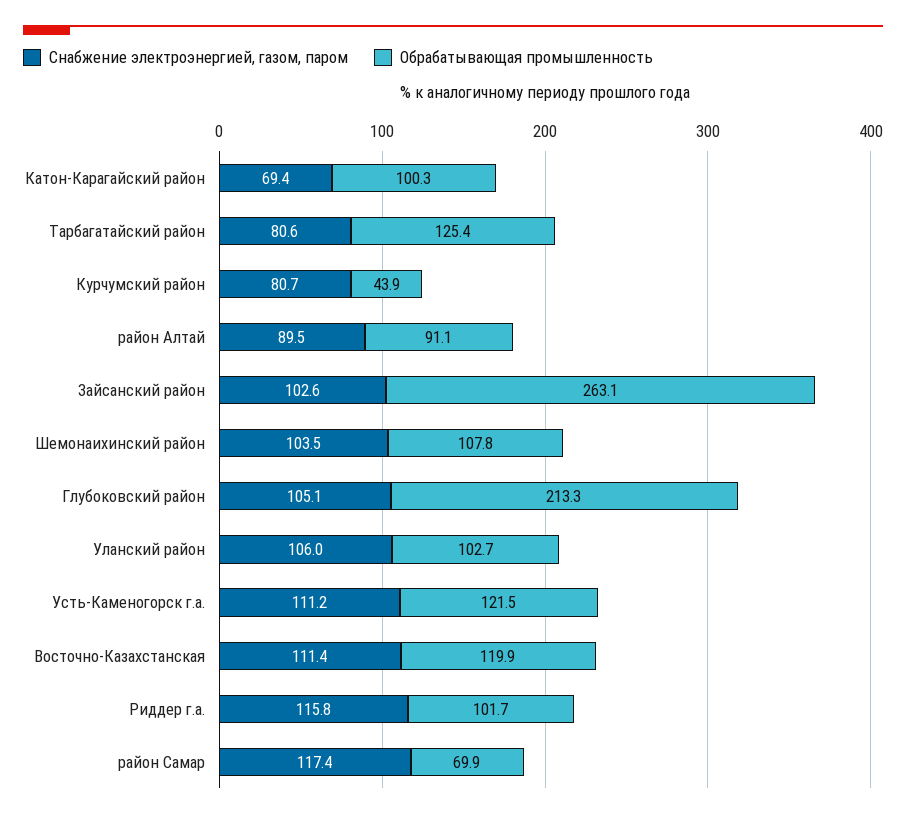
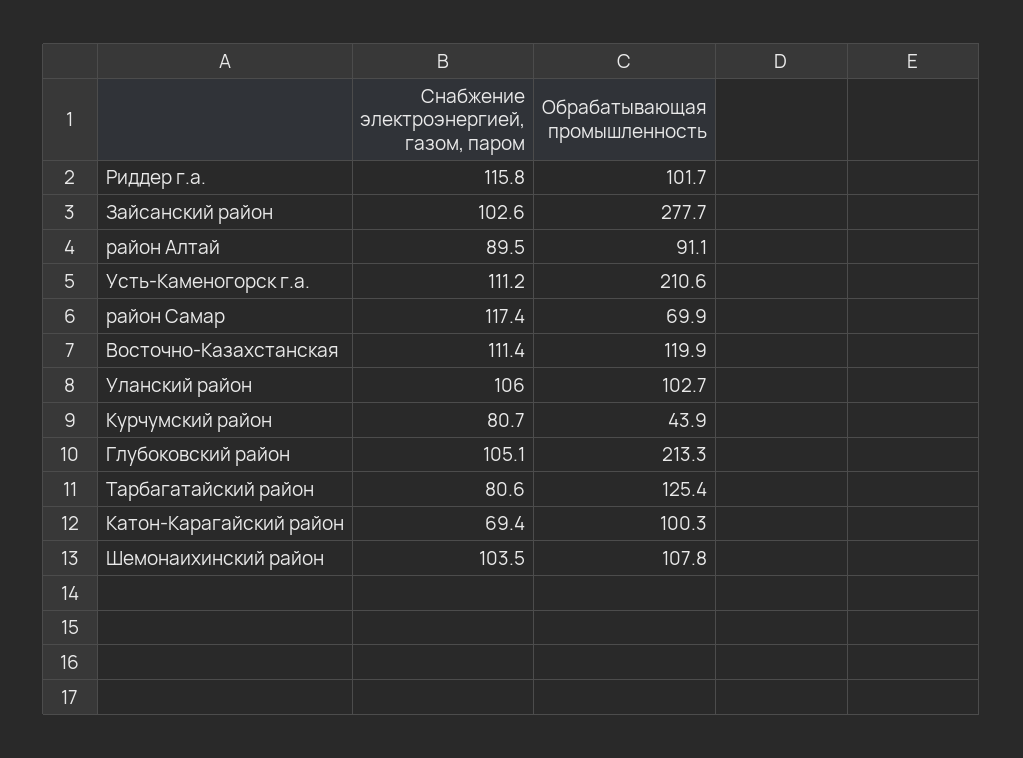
Обрабатывающая промышленность, Зайсанский район: 263.1 -> 277.7
Обрабатывающая промышленность, Усть-Каменогорск г.а.: 121.5 -> 210.6

